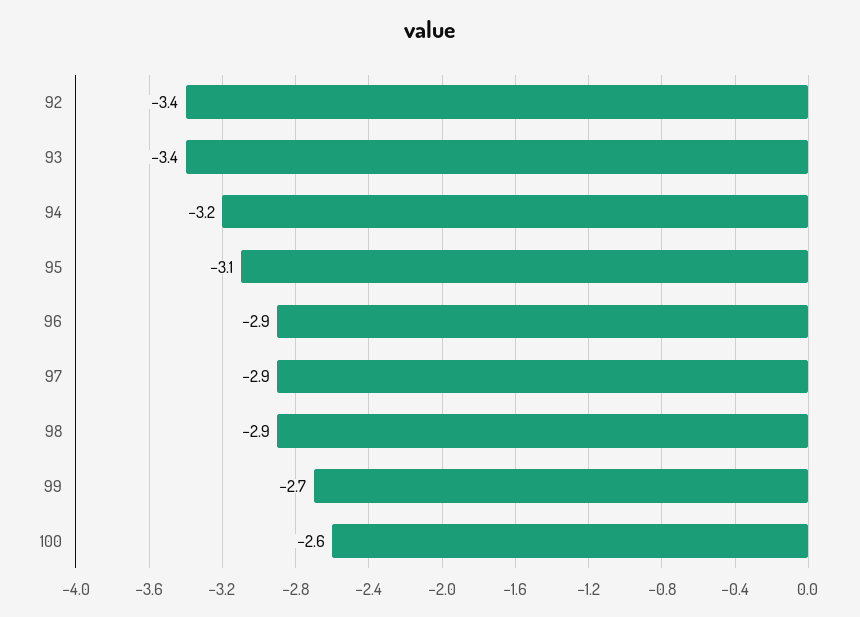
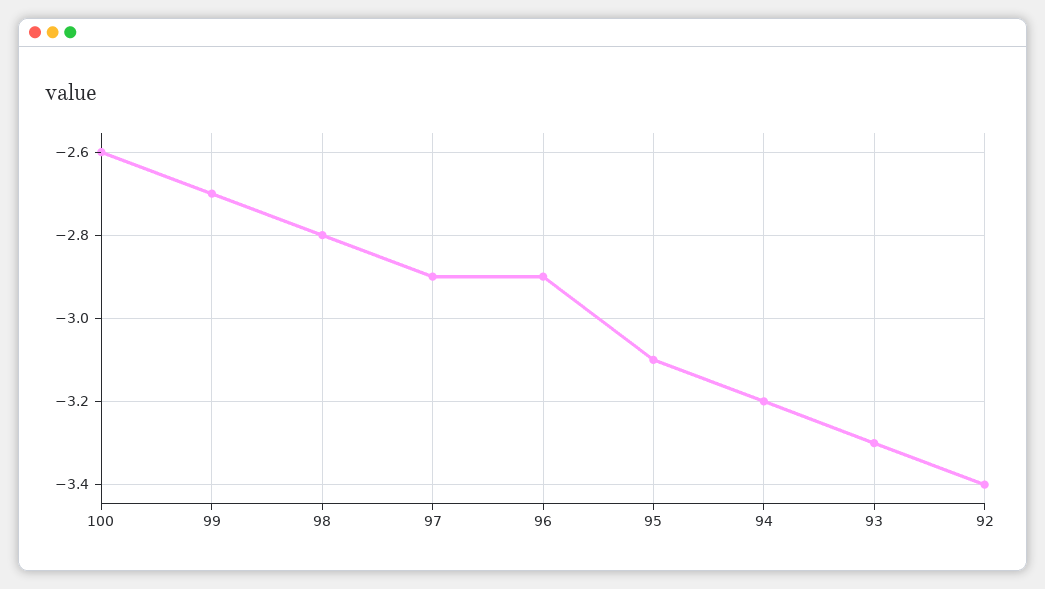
93: -3.4 -> -3.3
98: -2.9 -> -2.8

